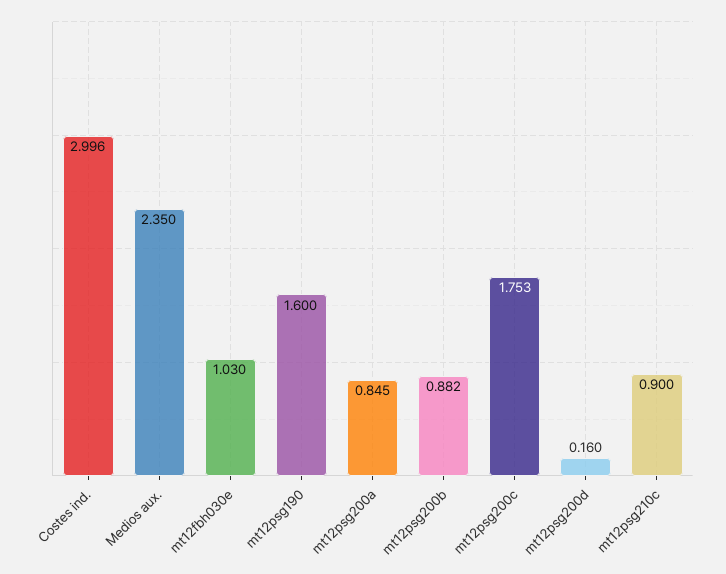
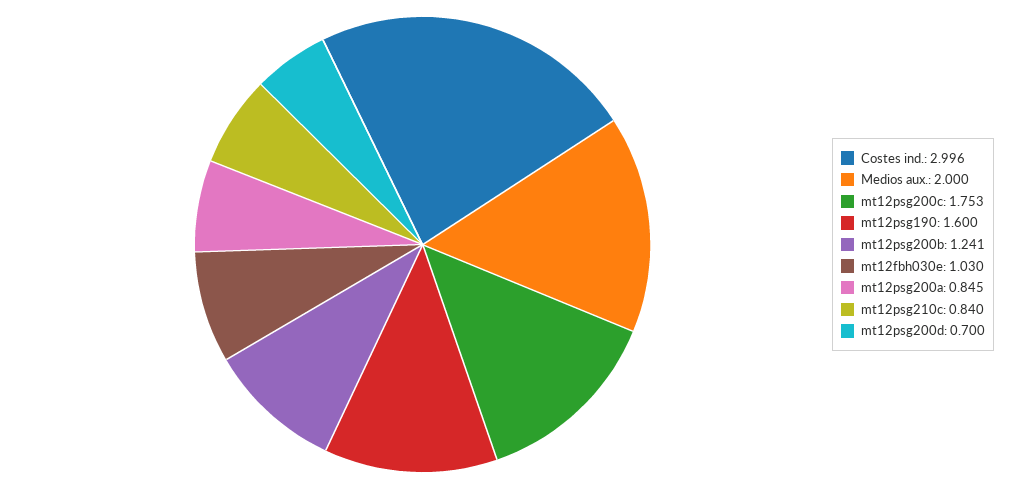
Medios aux.: 2.35 -> 2
mt12psg200b: 0.882 -> 1.241
mt12psg200d: 0.16 -> 0.7
mt12psg210c: 0.9 -> 0.84

